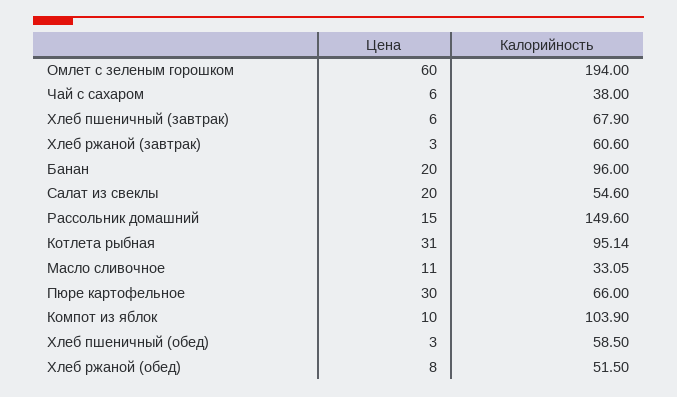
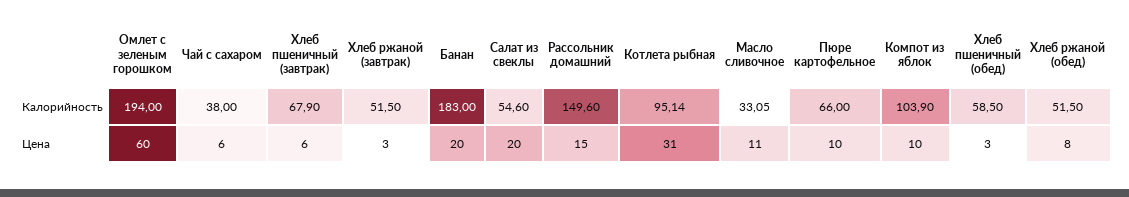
Калорийность, Хлеб ржаной (завтрак): 60.6 -> 51.5
Калорийность, Банан: 96 -> 183
Цена, Пюре картофельное: 30 -> 10

